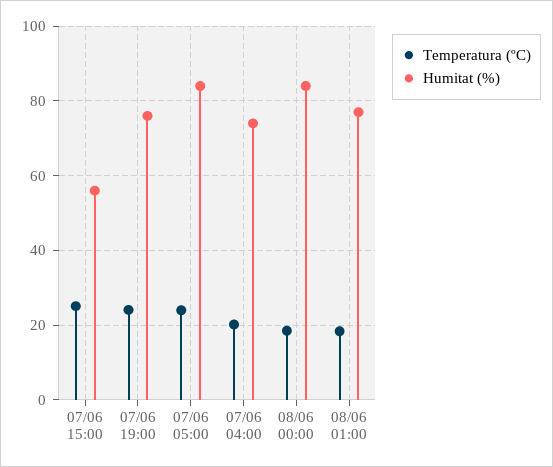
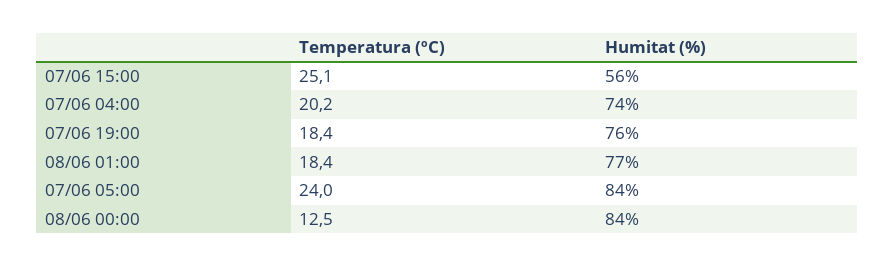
Temperatura (ºC), 07/06 19:00: 24 -> 18.4
Temperatura (ºC), 08/06 00:00: 18 -> 12.5

